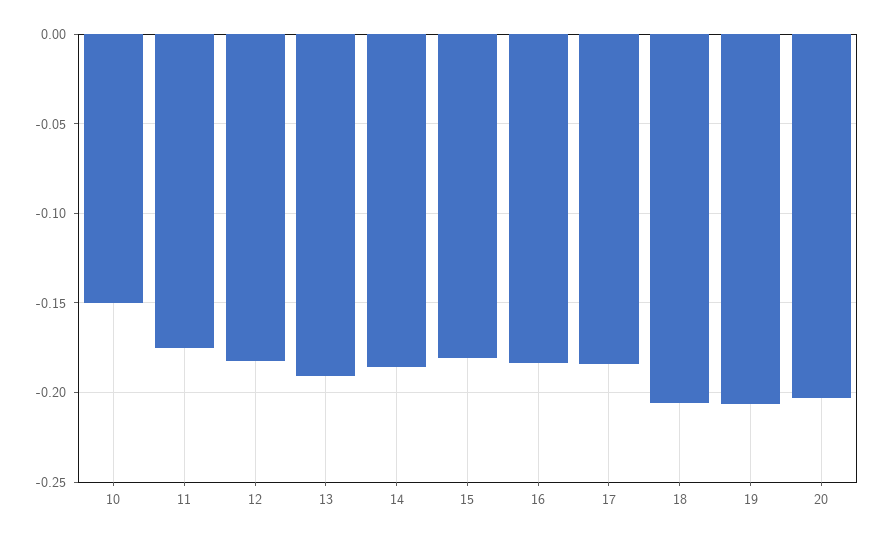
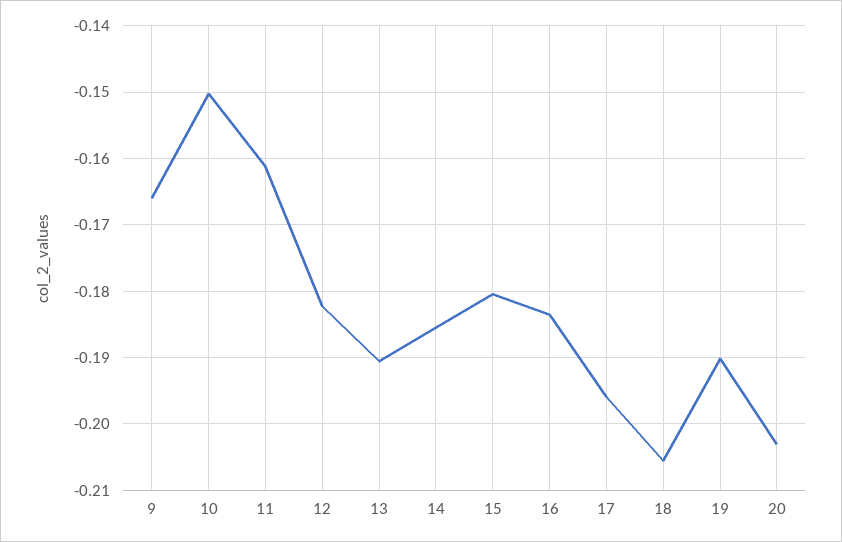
11: -0.175 -> -0.161
17: -0.185 -> -0.196
19: -0.205 -> -0.19
9: none -> -0.166

